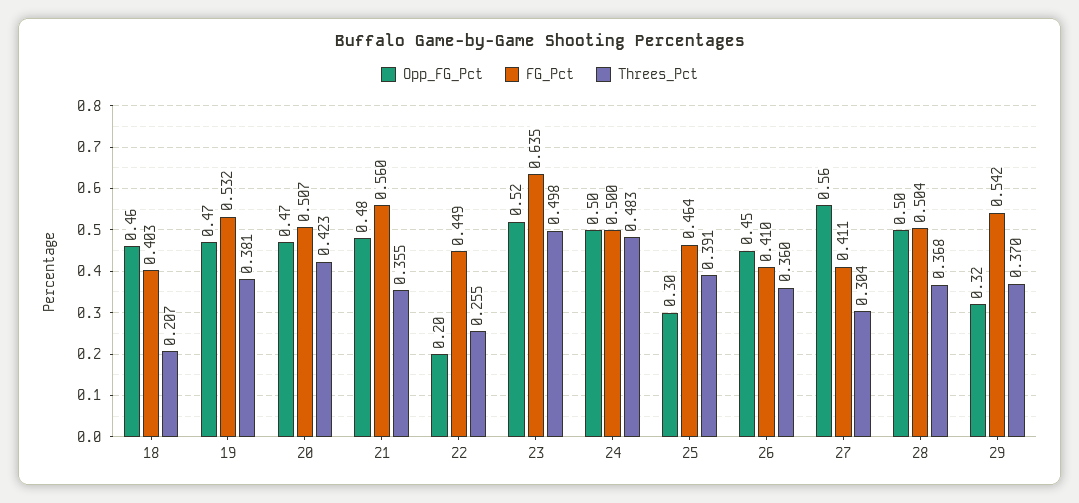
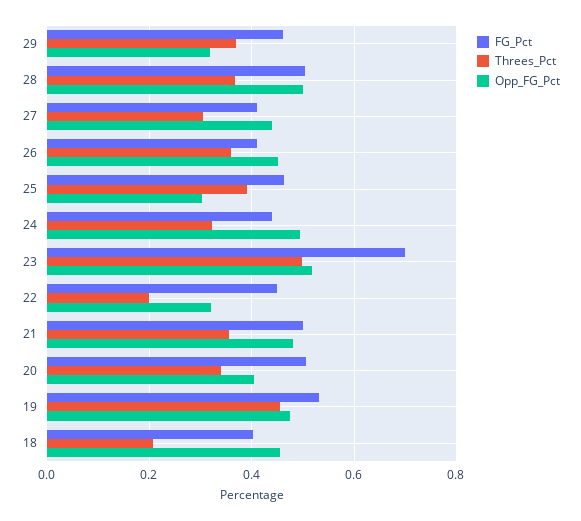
Threes_Pct, 19: 0.381 -> 0.46
Opp_FG_Pct, 20: 0.47 -> 0.4
Threes_Pct, 20: 0.423 -> 0.34
FG_Pct, 21: 0.56 -> 0.5
Opp_FG_Pct, 22: 0.2 -> 0.32
Threes_Pct, 22: 0.255 -> 0.2
FG_Pct, 23: 0.635 -> 0.7
FG_Pct, 24: 0.5 -> 0.44
Threes_Pct, 24: 0.483 -> 0.32
Opp_FG_Pct, 27: 0.56 -> 0.44
FG_Pct, 29: 0.542 -> 0.46

